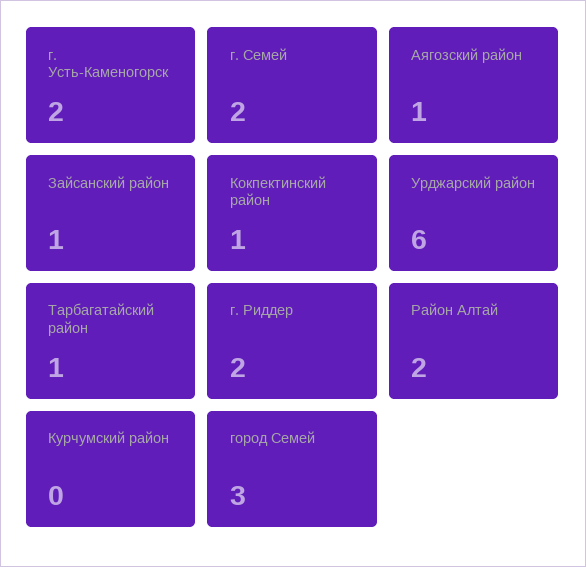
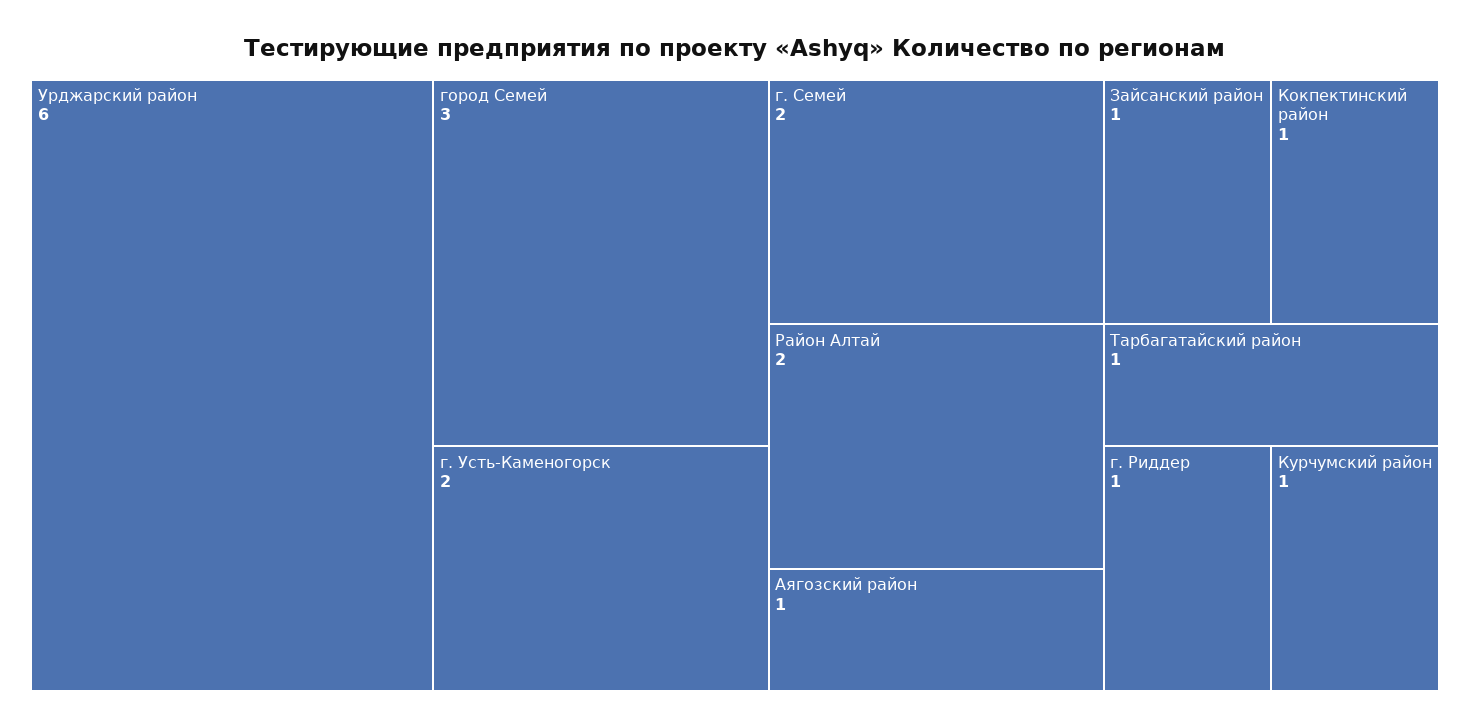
г. Риддер: 2 -> 1
Курчумский район: 0 -> 1

